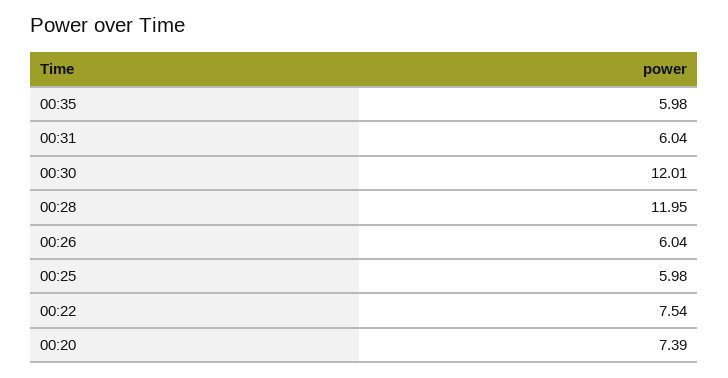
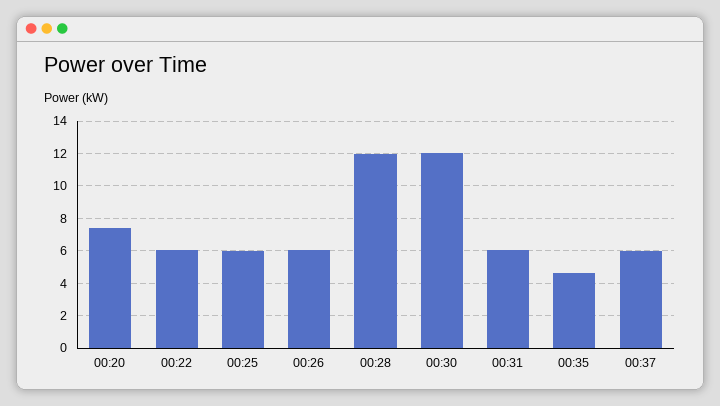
00:35: 5.98 -> 4.5
00:22: 7.54 -> 6
00:37: none -> 6

